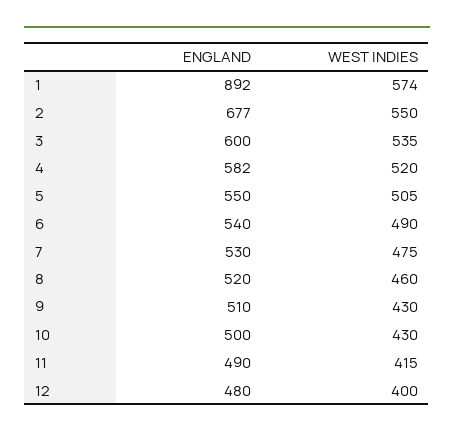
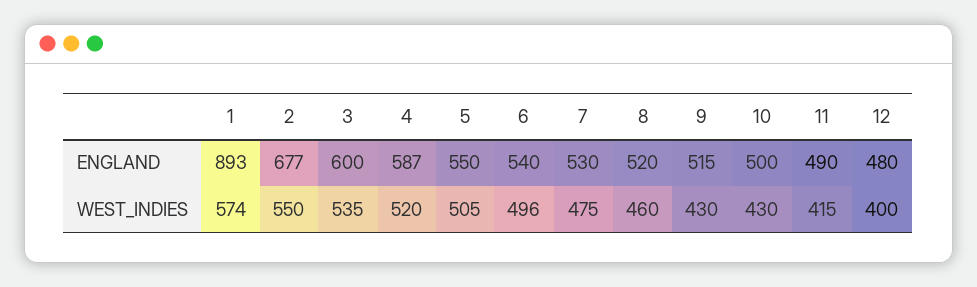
ENGLAND, 1: 892 -> 893
ENGLAND, 4: 582 -> 587
WEST INDIES, 6: 490 -> 496
ENGLAND, 9: 510 -> 515

